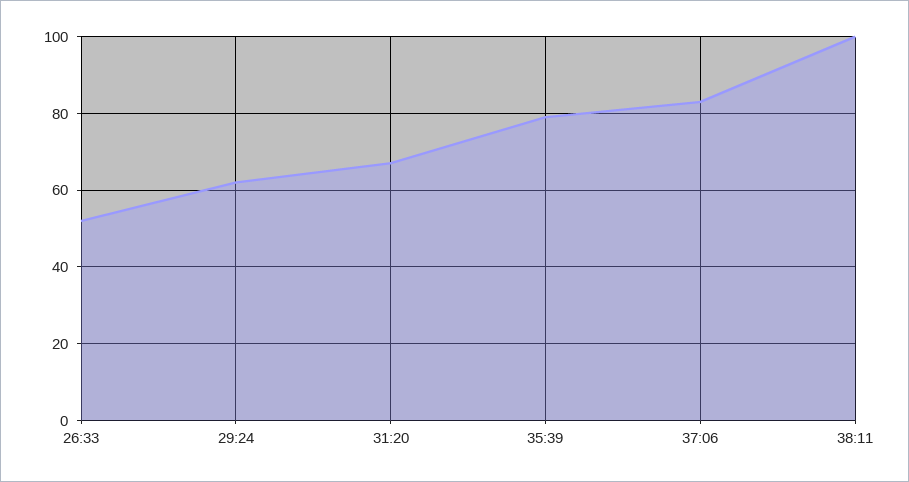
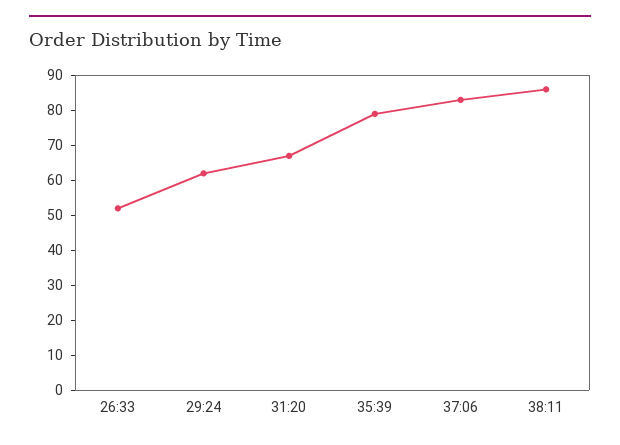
38:11: 100 -> 85

